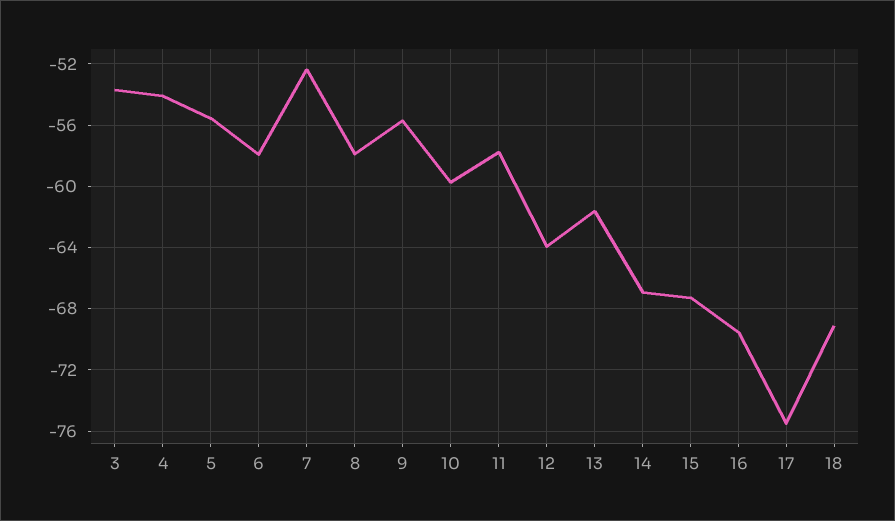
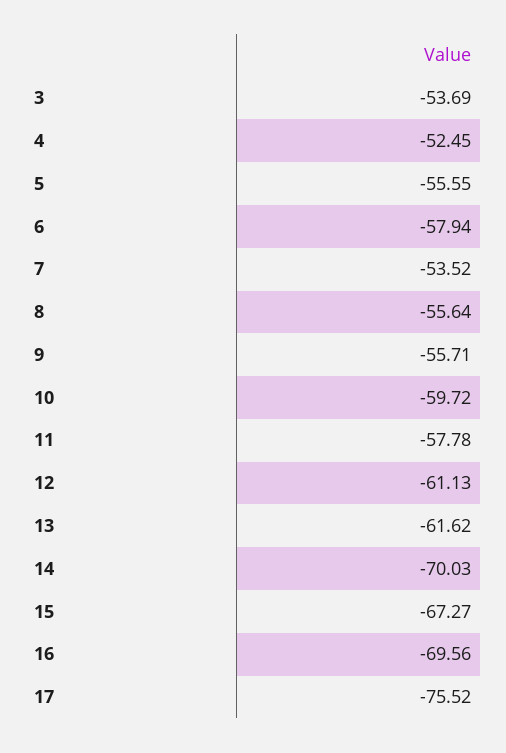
4: -54 -> -52.45
7: -52.5 -> -53.52
8: -58 -> -55.64
12: -64 -> -61.13
14: -67 -> -70.03
18: -69 -> none

